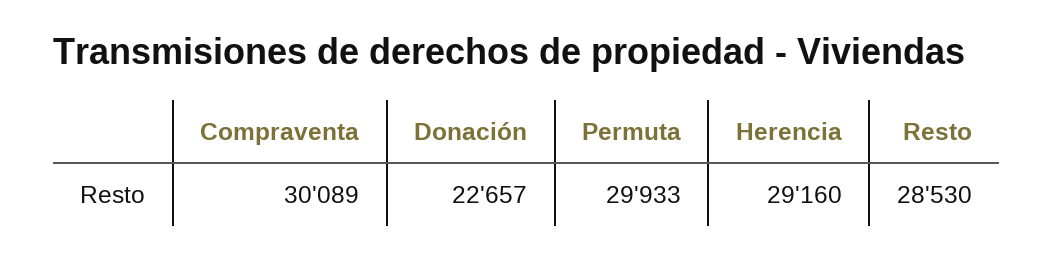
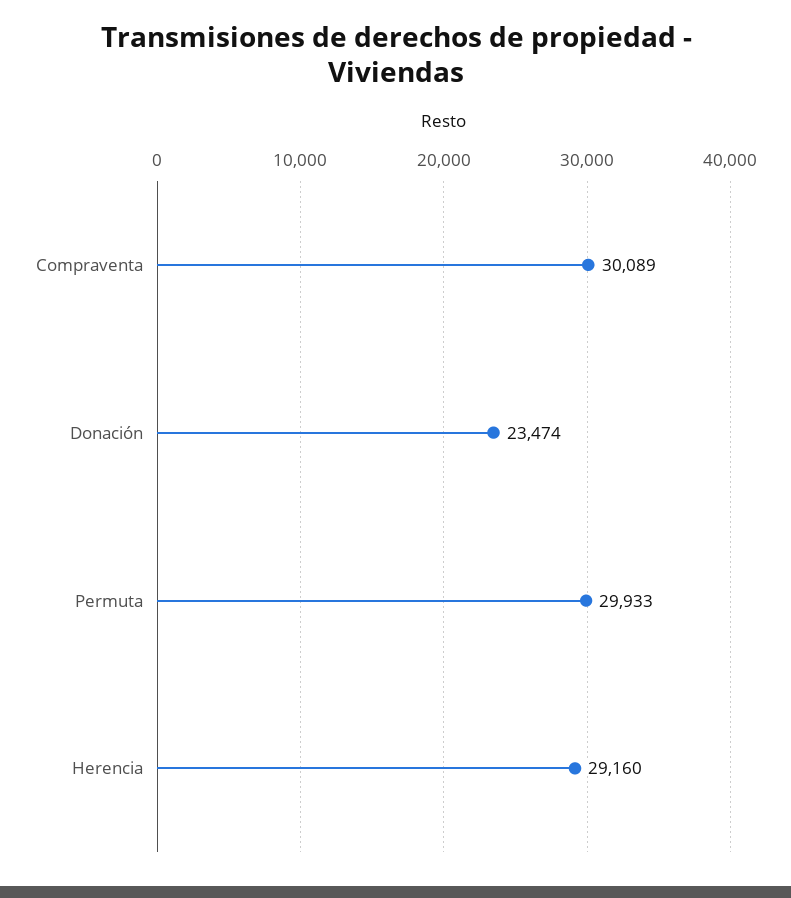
Donación: 22657 -> 23474
Resto: 28530 -> none

